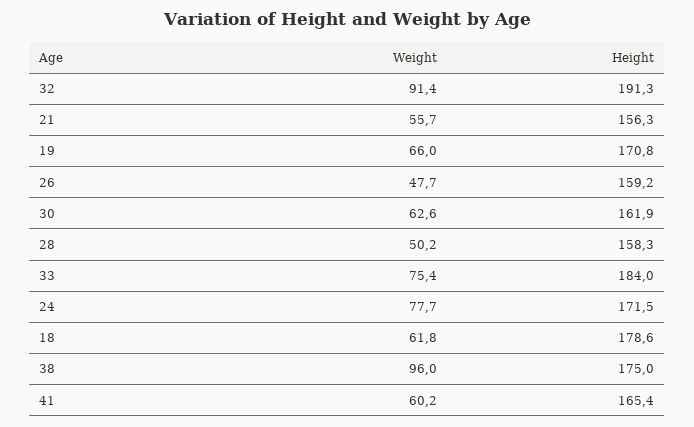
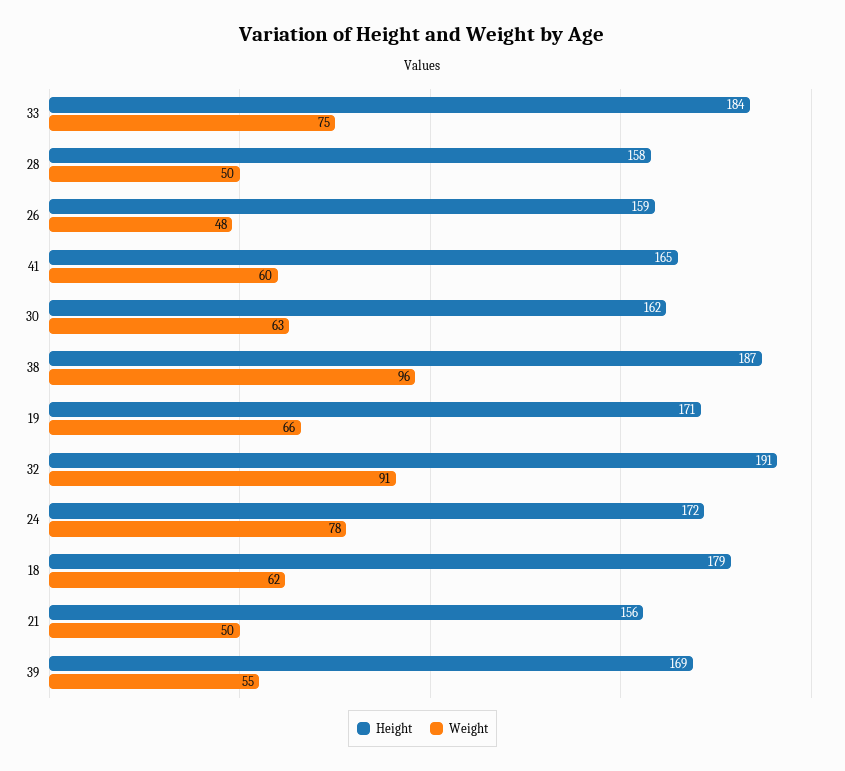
Weight, 21: 55.7 -> 50
Height, 38: 175 -> 187
Height, 39: none -> 169
Weight, 39: none -> 55

